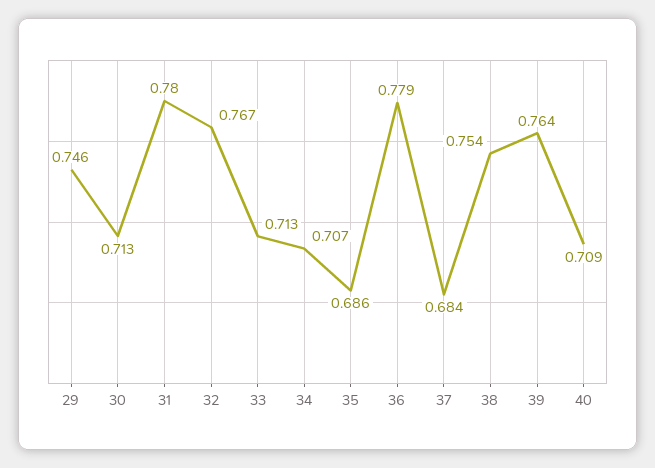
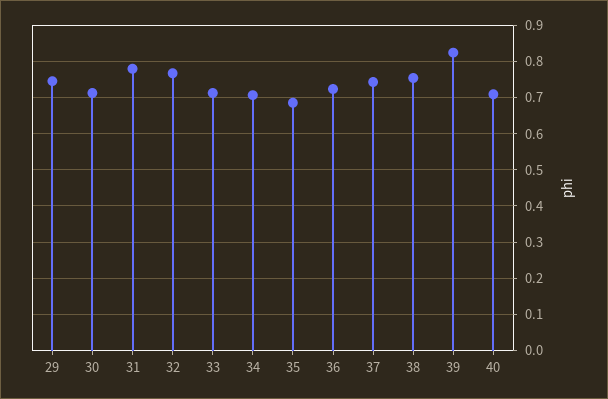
36: 0.779 -> 0.72
37: 0.684 -> 0.74
39: 0.764 -> 0.82

